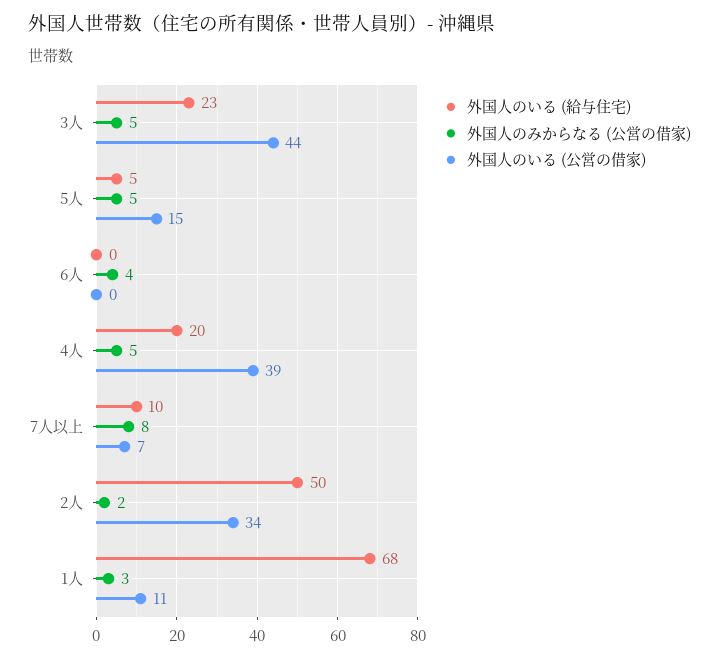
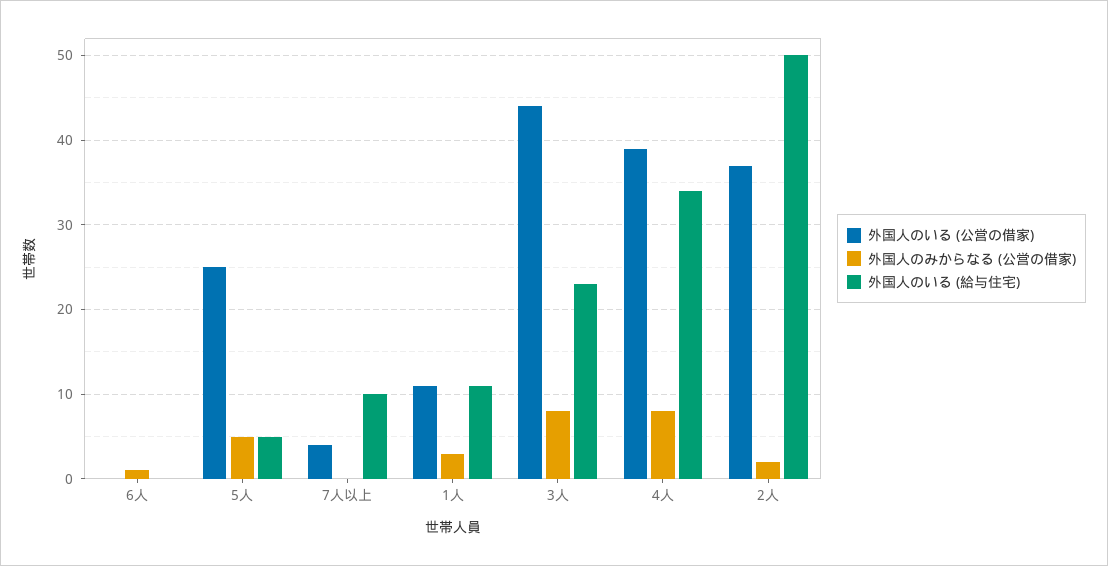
外国人のみからなる (公営の借家), 3人: 5 -> 8
外国人のいる (公営の借家), 5人: 15 -> 25
外国人のみからなる (公営の借家), 6人: 4 -> 1
外国人のいる (給与住宅), 4人: 20 -> 34
外国人のみからなる (公営の借家), 4人: 5 -> 8
外国人のみからなる (公営の借家), 7人以上: 8 -> 0
外国人のいる (公営の借家), 7人以上: 7 -> 4
外国人のいる (公営の借家), 2人: 34 -> 37
外国人のいる (給与住宅), 1人: 68 -> 11

